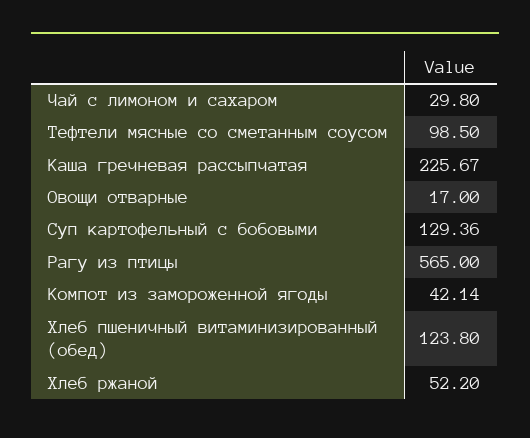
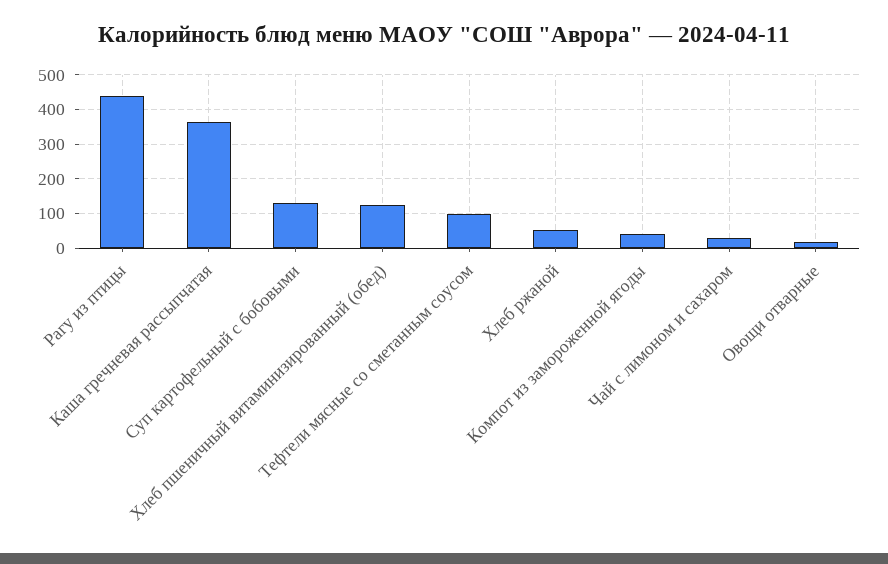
Каша гречневая рассыпчатая: 225.67 -> 360
Рагу из птицы: 565 -> 440

